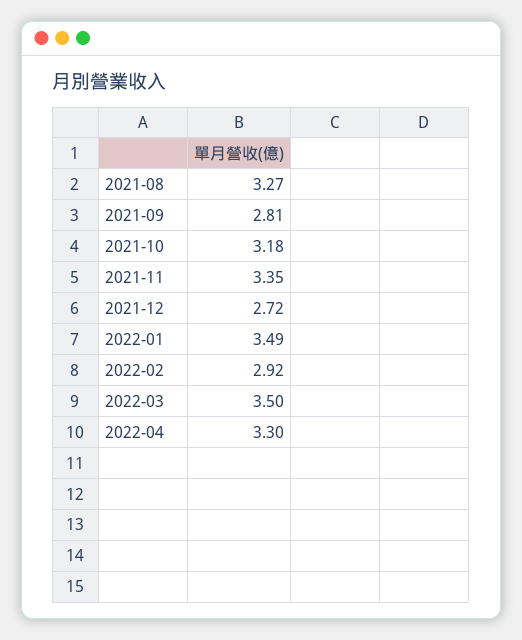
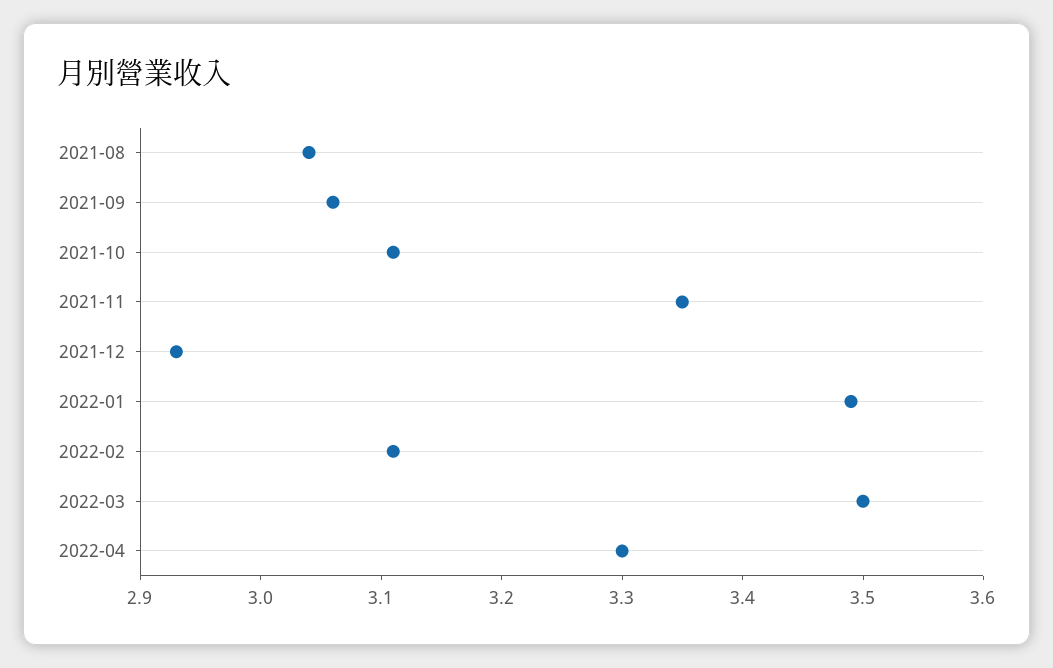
2021-08: 3.27 -> 3.04
2021-09: 2.81 -> 3.06
2021-10: 3.18 -> 3.11
2021-12: 2.72 -> 2.93
2022-02: 2.92 -> 3.11

